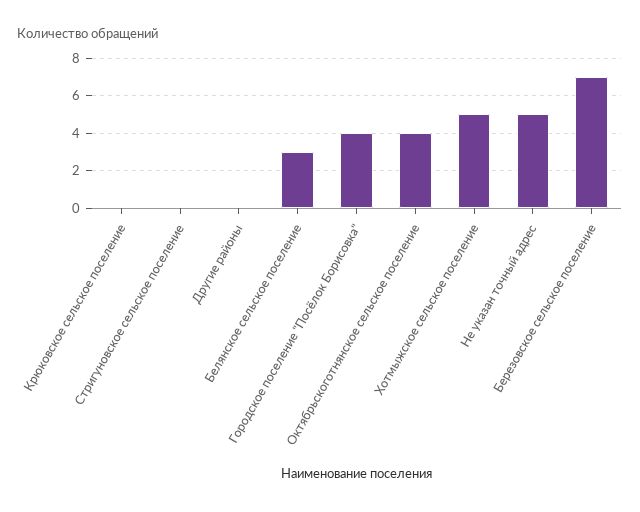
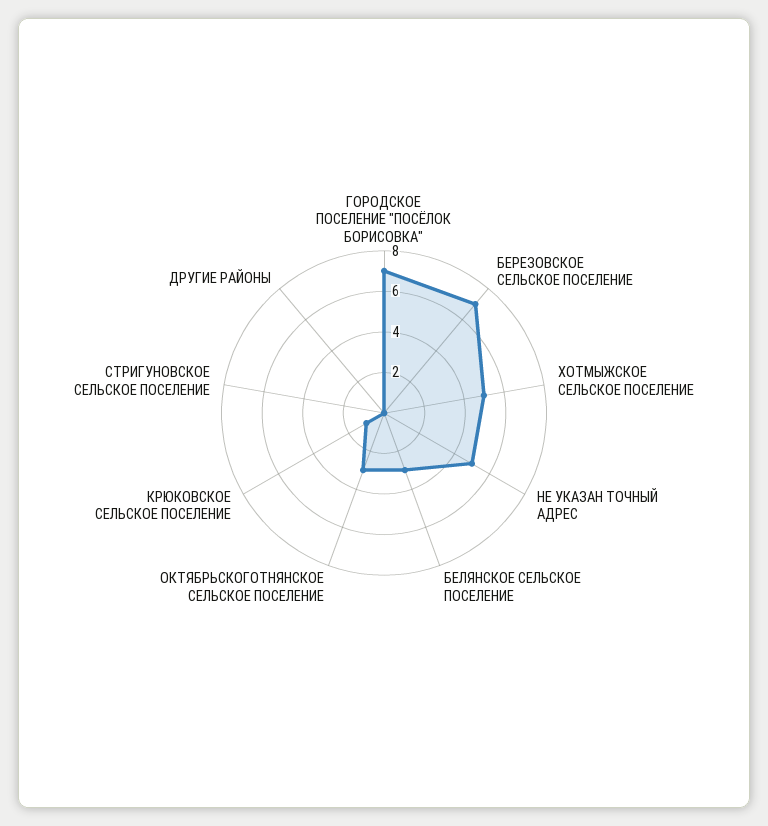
Крюковское сельское поселение: 0 -> 1
Городское поселение "Посёлок Борисовка": 4 -> 7
Октябрьскоготнянское сельское поселение: 4 -> 3

